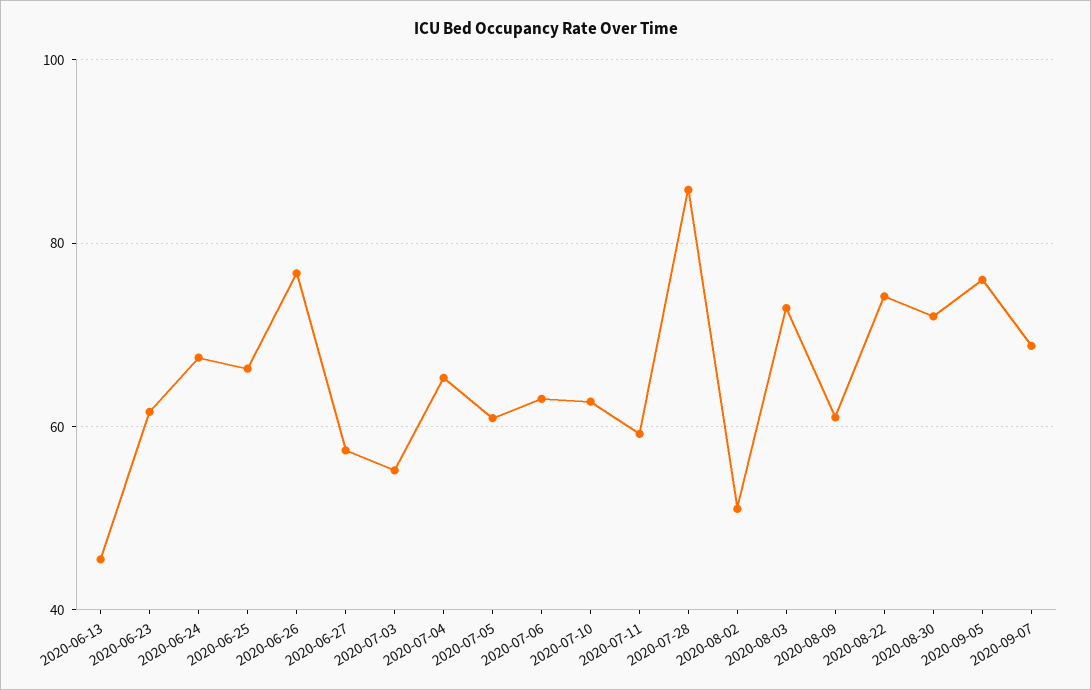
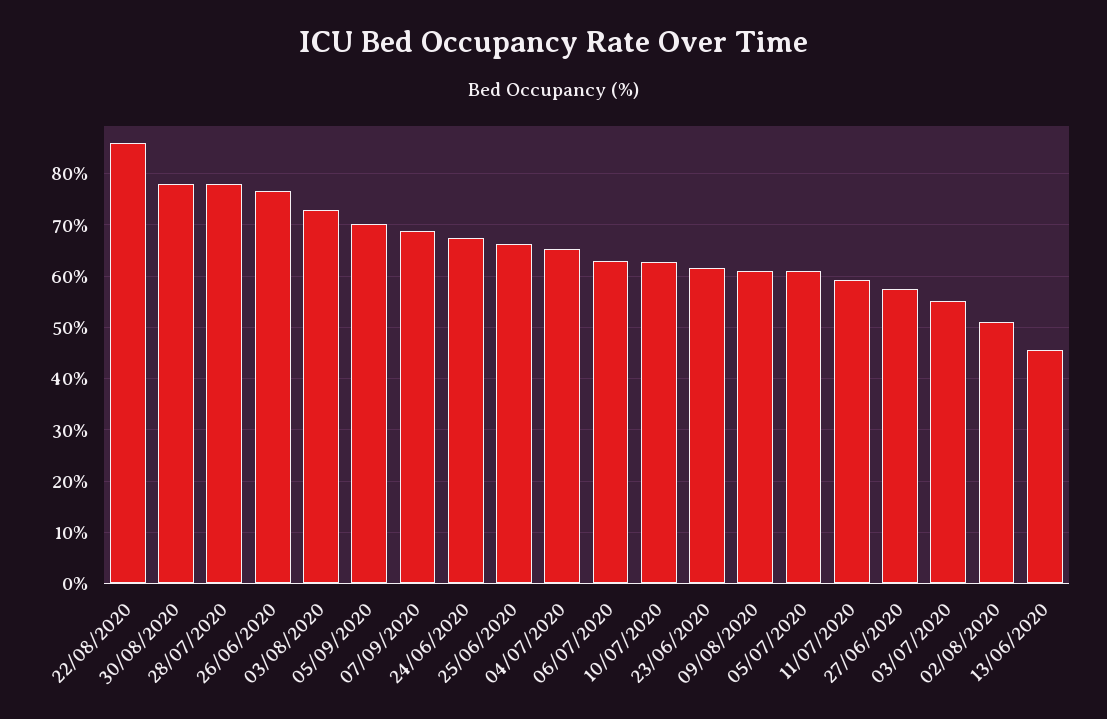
2020-07-28: 86 -> 78
2020-08-22: 74 -> 86
2020-08-30: 72 -> 78
2020-09-05: 76 -> 70

